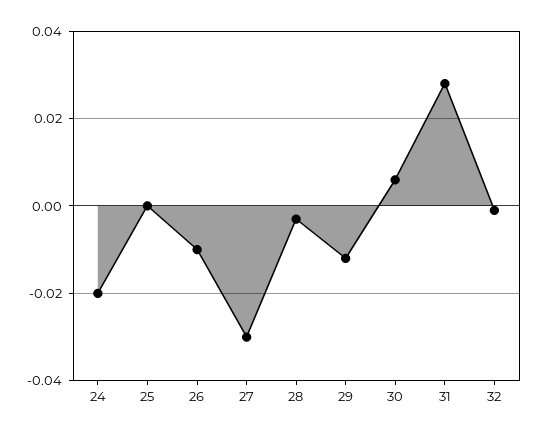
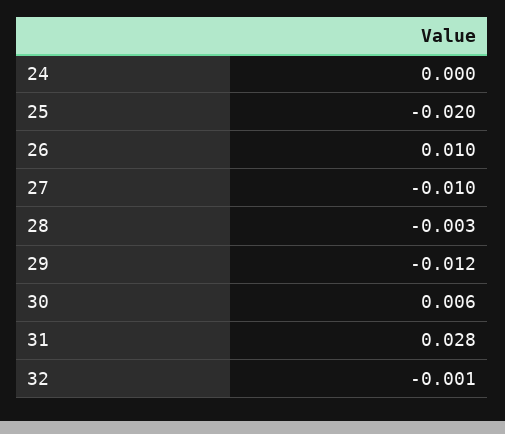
24: -0.02 -> 0
25: 0 -> -0.02
26: -0.01 -> 0.01
27: -0.03 -> -0.01

